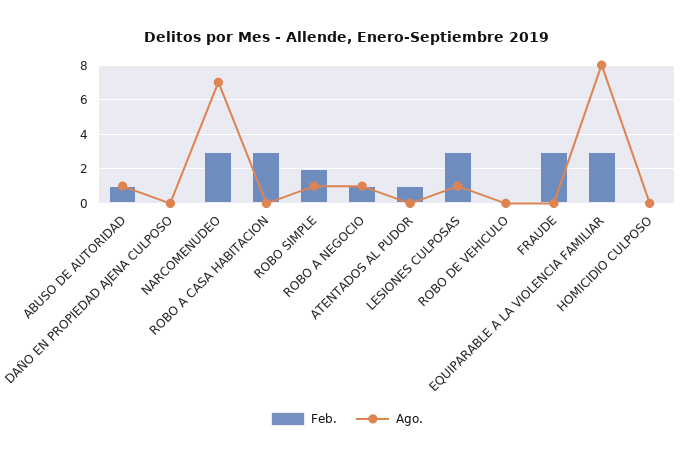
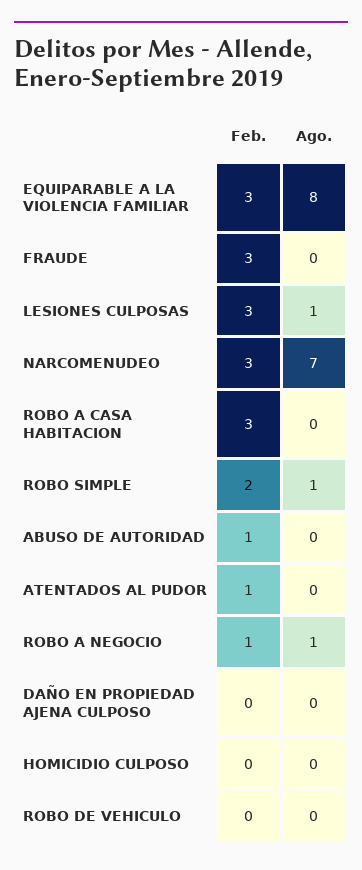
Ago., ABUSO DE AUTORIDAD: 1 -> 0

